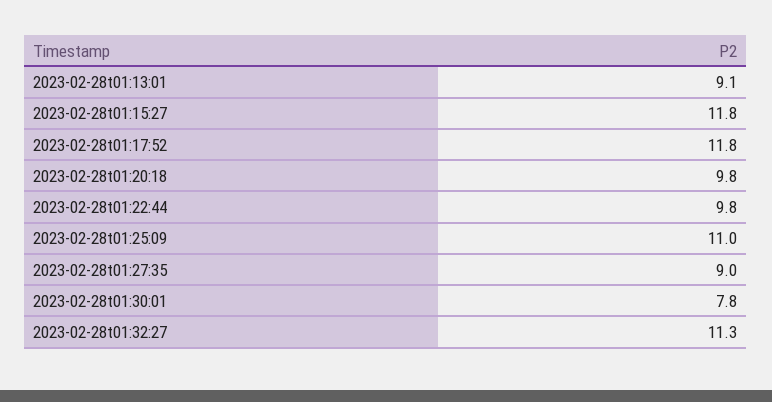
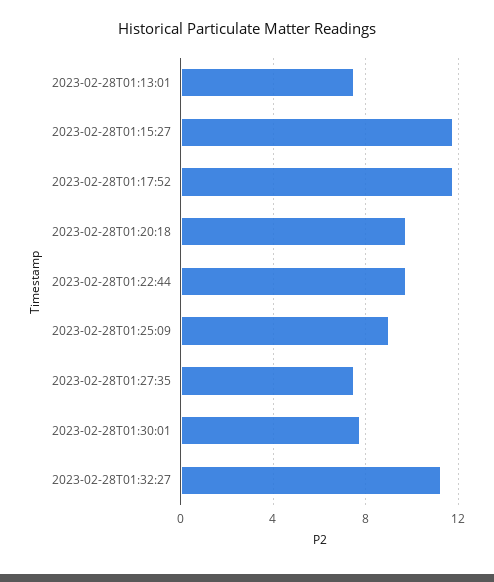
2023-02-28t01:13:01: 9.1 -> 7.5
2023-02-28t01:25:09: 11 -> 9
2023-02-28t01:27:35: 9 -> 7.5

